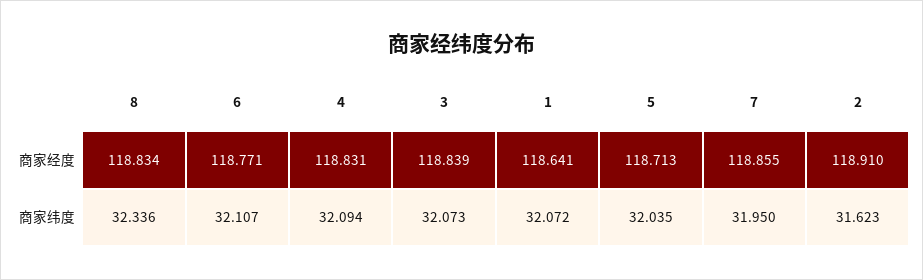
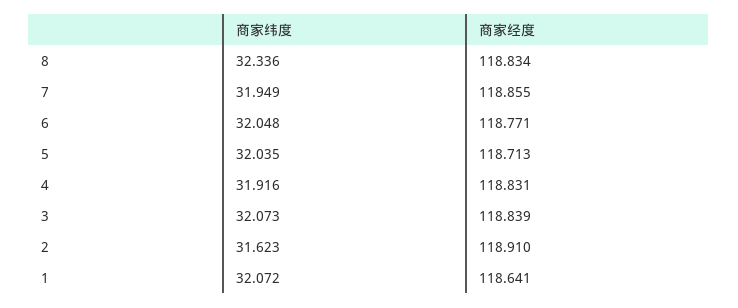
6, 商家纬度: 32.107 -> 32.048
4, 商家纬度: 32.094 -> 31.916
7, 商家纬度: 31.95 -> 31.949

